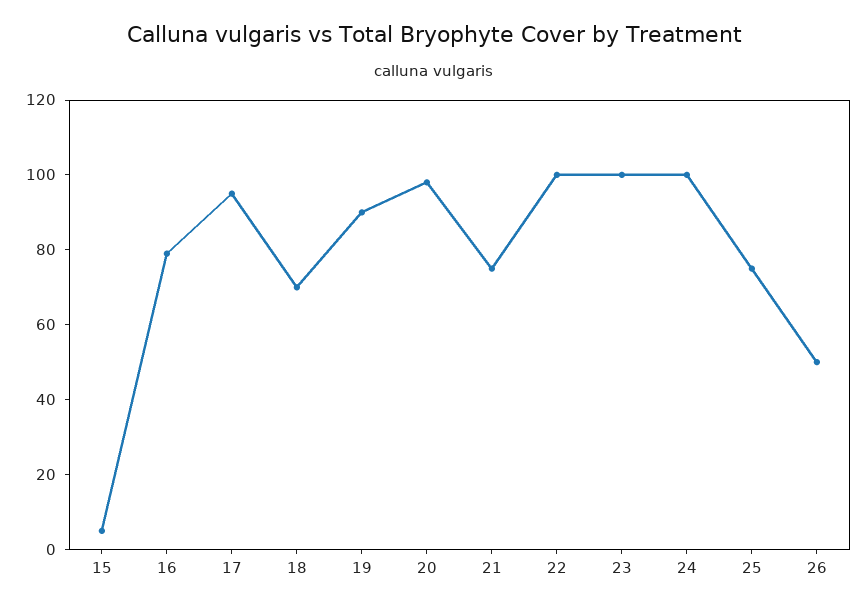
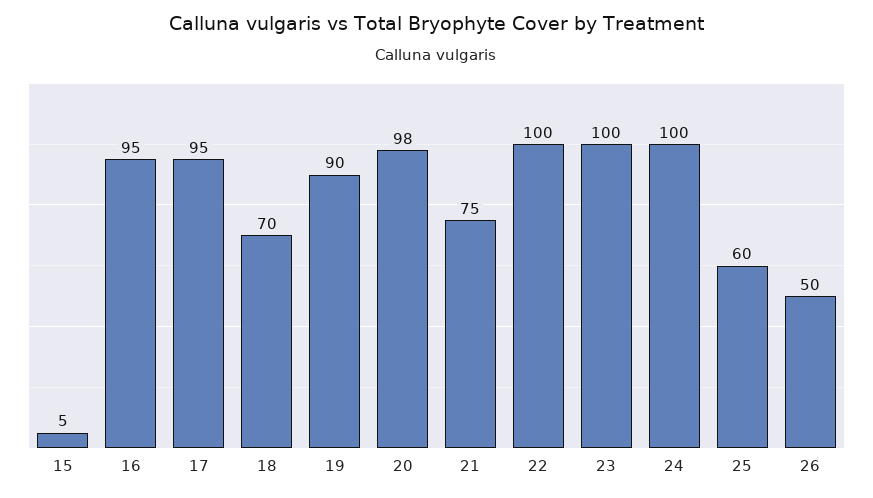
16: 80 -> 95
25: 75 -> 60

